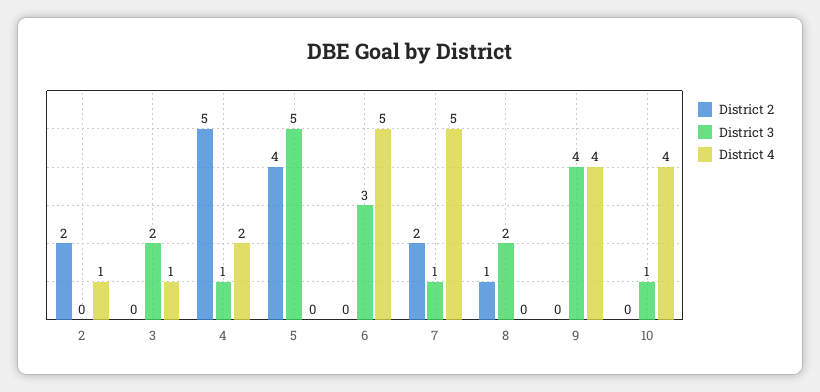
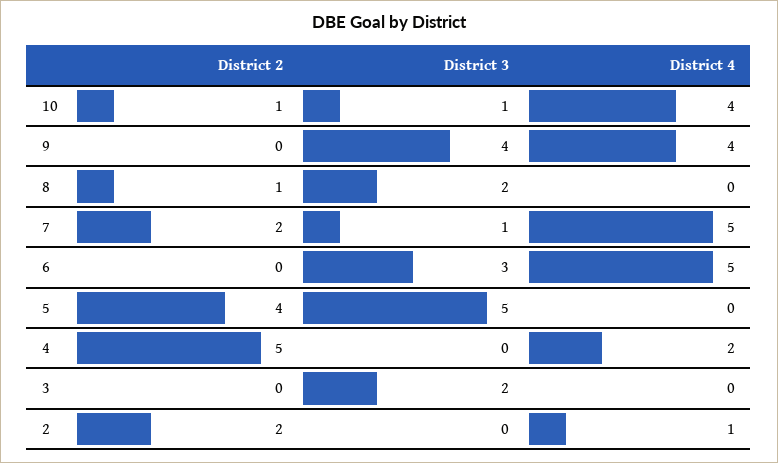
District 4, 3: 1 -> 0
District 3, 4: 1 -> 0
District 2, 10: 0 -> 1

